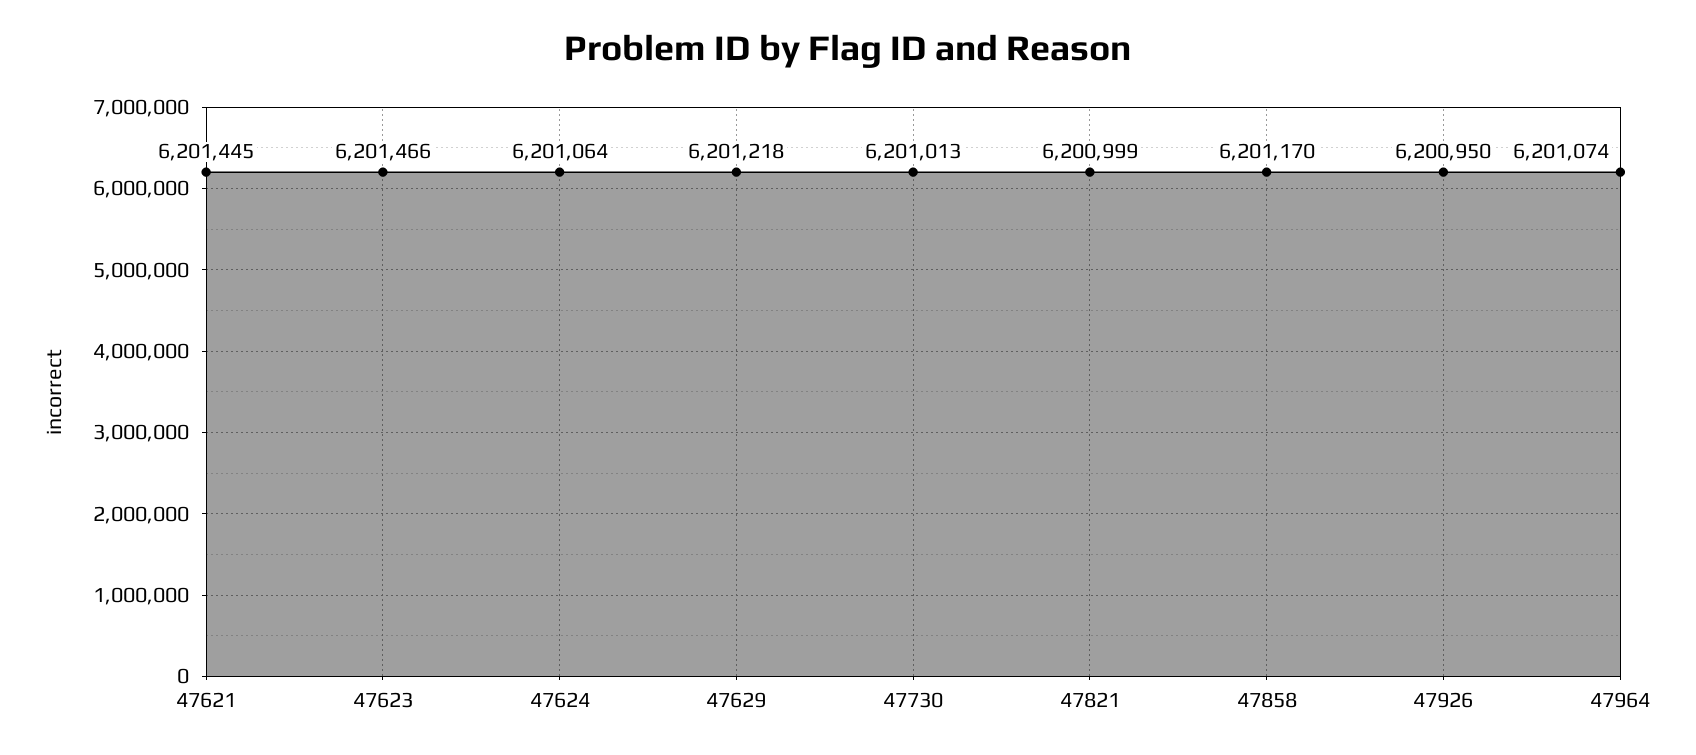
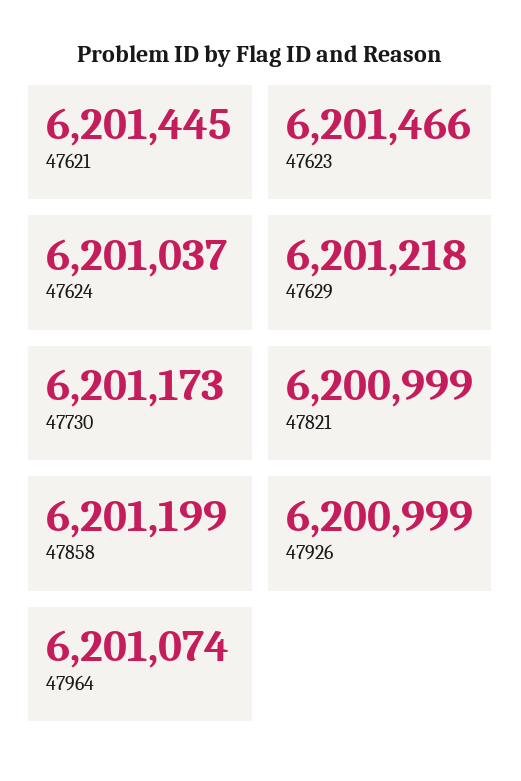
47624: 6201064 -> 6201037
47730: 6201013 -> 6201173
47858: 6201170 -> 6201199
47926: 6200950 -> 6200999

